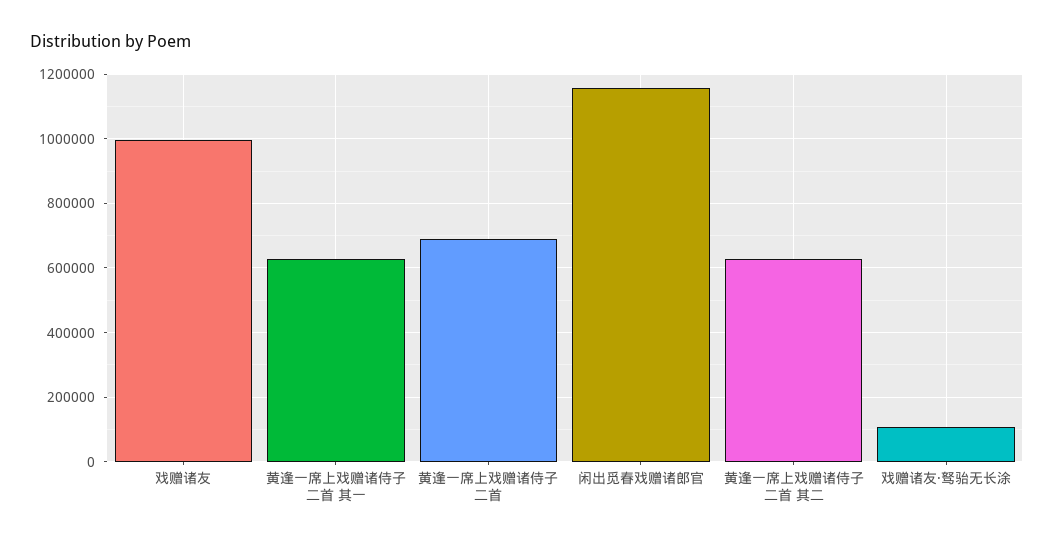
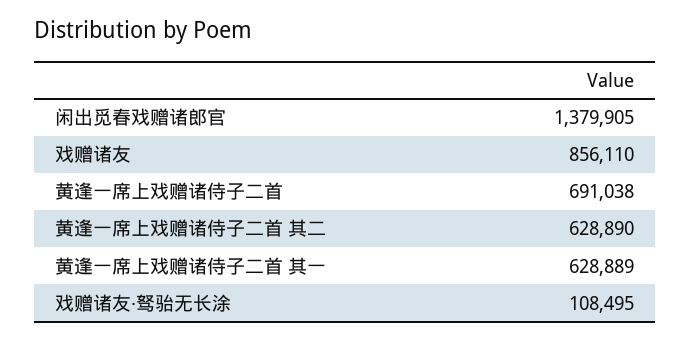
戏赠诸友: 1000000 -> 856110
闲出觅春戏赠诸郎官: 1160000 -> 1379905

